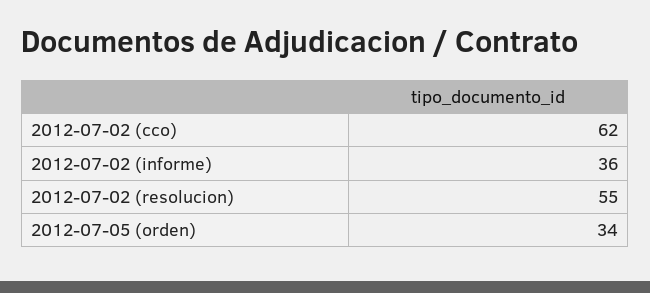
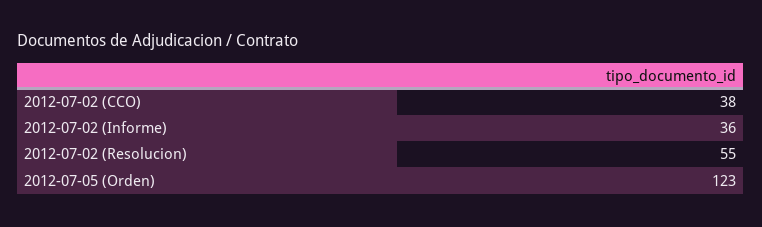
2012-07-02 (cco): 62 -> 38
2012-07-05 (orden): 34 -> 123

